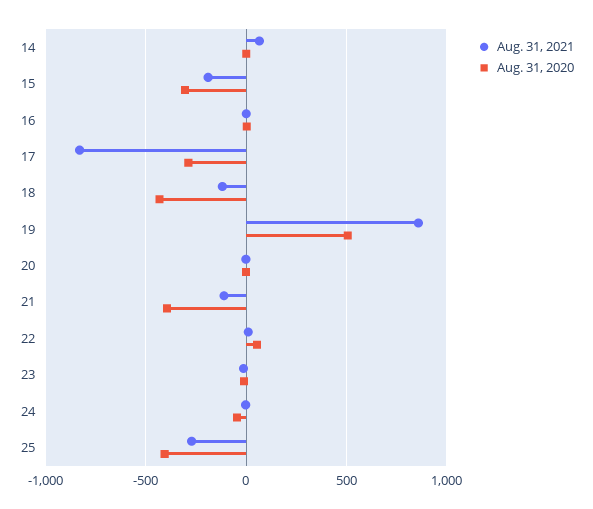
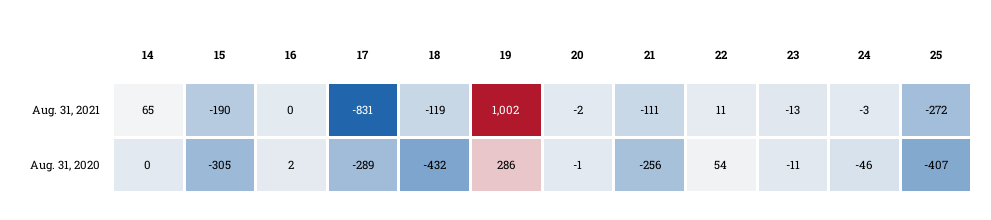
Aug. 31, 2021, 19: 850 -> 1002
Aug. 31, 2020, 19: 500 -> 286
Aug. 31, 2020, 21: -400 -> -256

